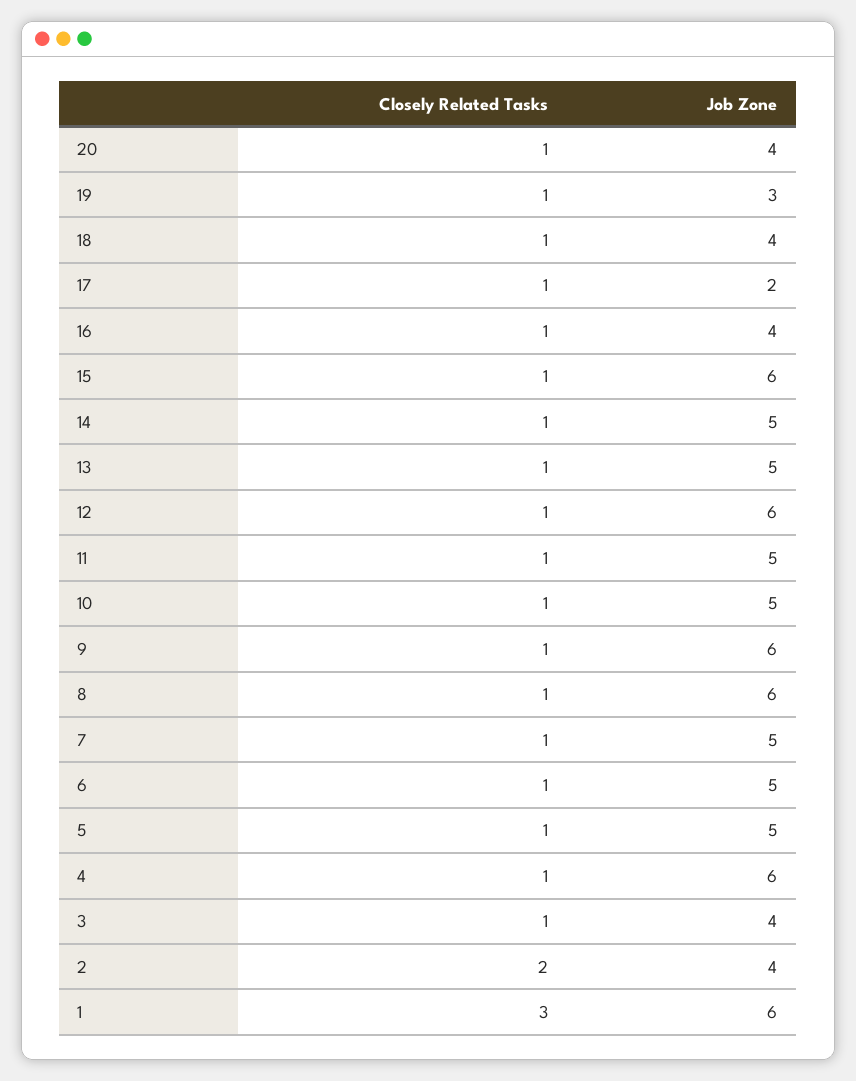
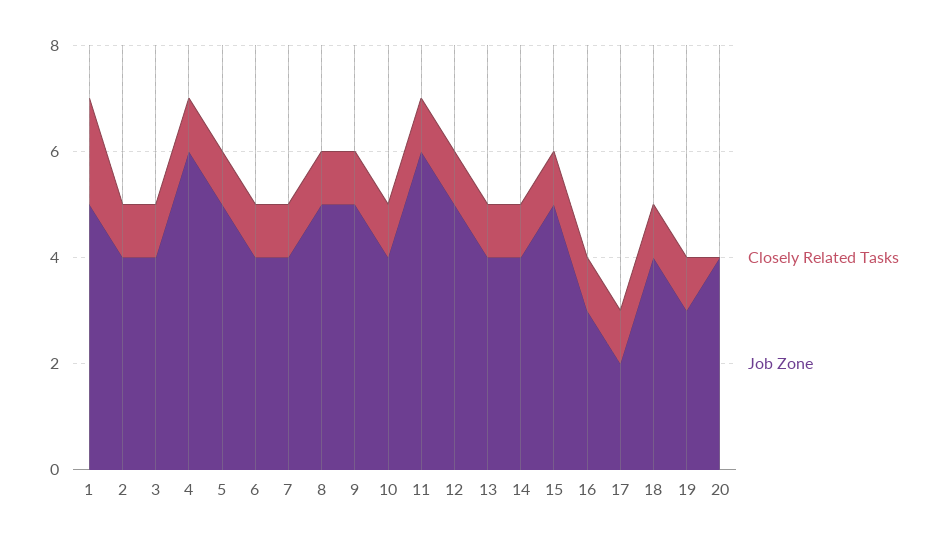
Closely Related Tasks, 20: 1 -> 0
Job Zone, 16: 4 -> 3
Job Zone, 15: 6 -> 5
Job Zone, 14: 5 -> 4
Job Zone, 13: 5 -> 4
Job Zone, 12: 6 -> 5
Job Zone, 11: 5 -> 6
Job Zone, 10: 5 -> 4
Job Zone, 9: 6 -> 5
Job Zone, 8: 6 -> 5
Job Zone, 7: 5 -> 4
Job Zone, 6: 5 -> 4
Closely Related Tasks, 2: 2 -> 1
Closely Related Tasks, 1: 3 -> 2
Job Zone, 1: 6 -> 5

